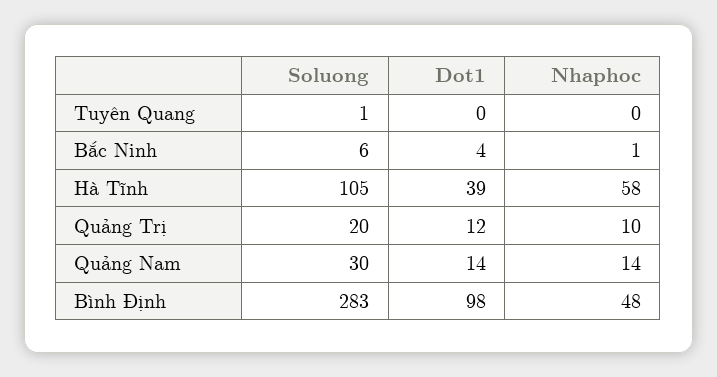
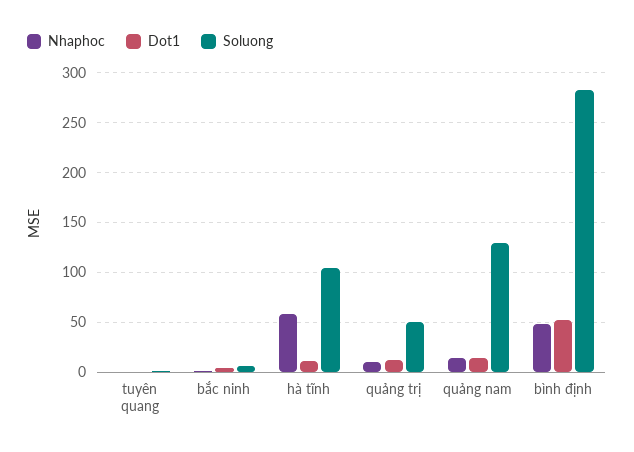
Dot1, Hà Tĩnh: 39 -> 10
Soluong, Quảng Trị: 20 -> 50
Soluong, Quảng Nam: 30 -> 130
Dot1, Bình Định: 98 -> 50

